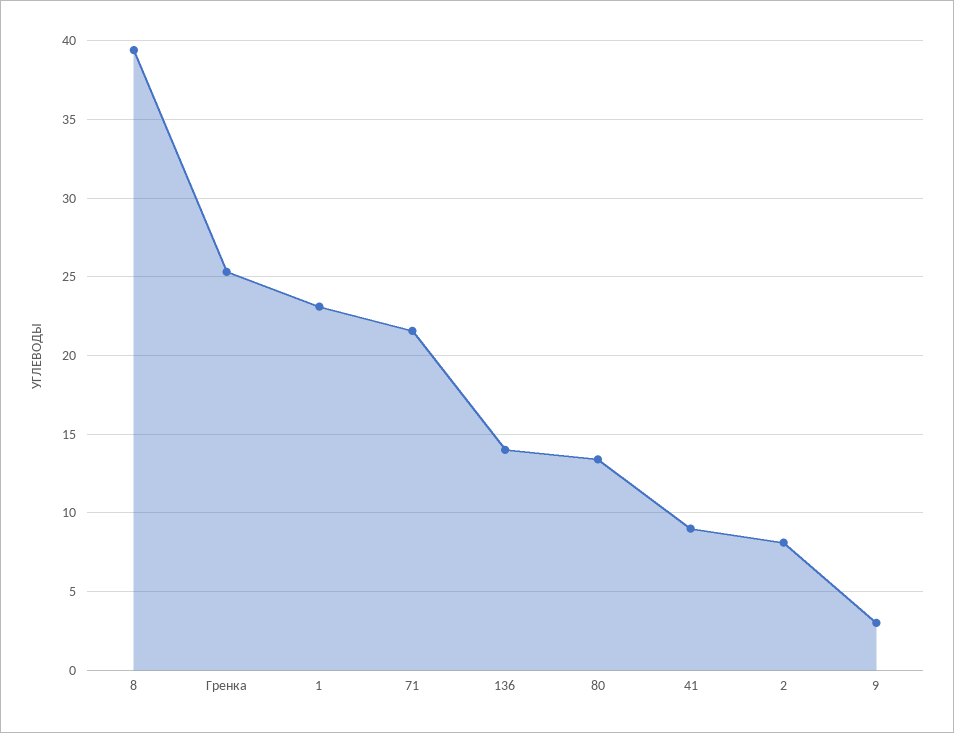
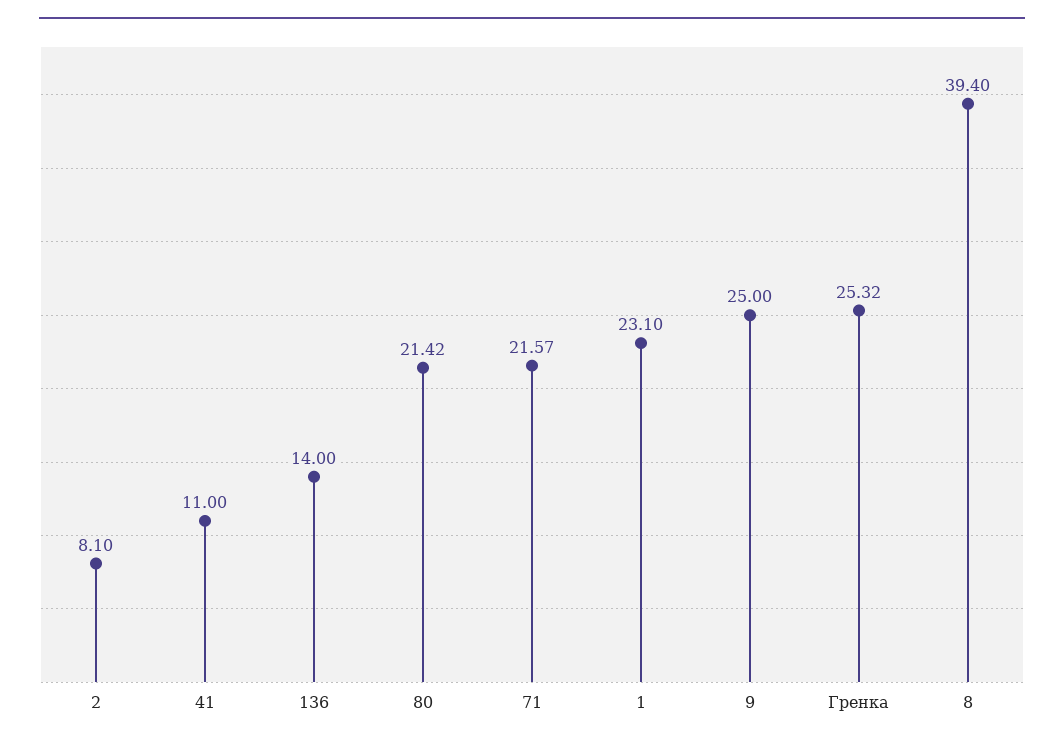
80: 13.5 -> 21.42
41: 9 -> 11
9: 3 -> 25

